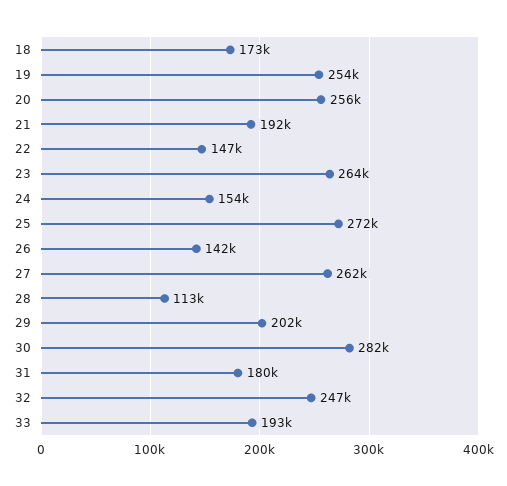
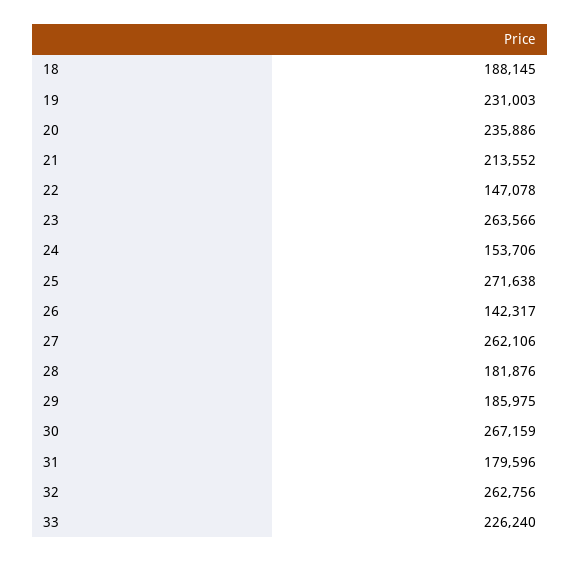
18: 173000 -> 188145
19: 254000 -> 231003
20: 256000 -> 235886
21: 192000 -> 213552
28: 113000 -> 181876
29: 202000 -> 185975
30: 282000 -> 267159
32: 247000 -> 262756
33: 193000 -> 226240

